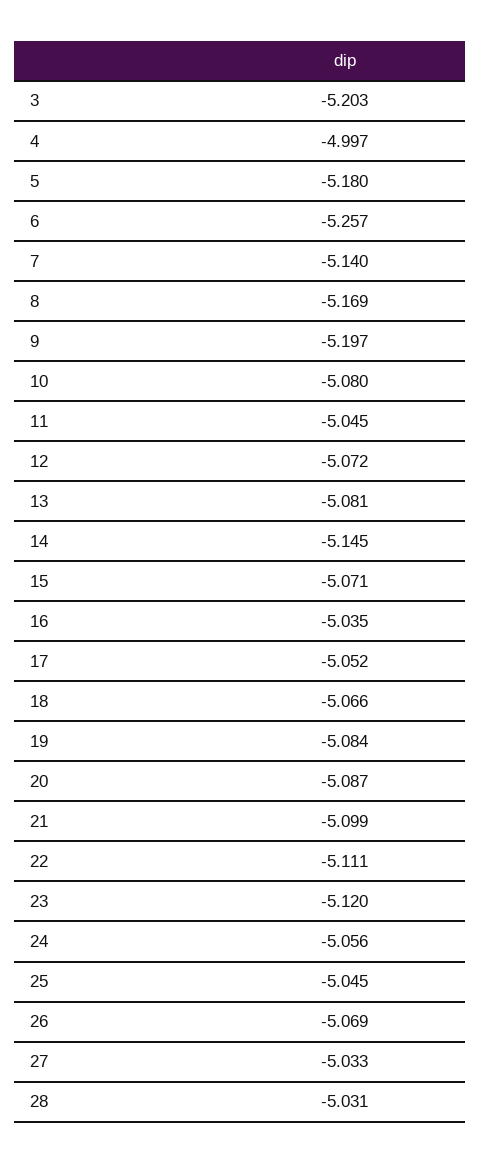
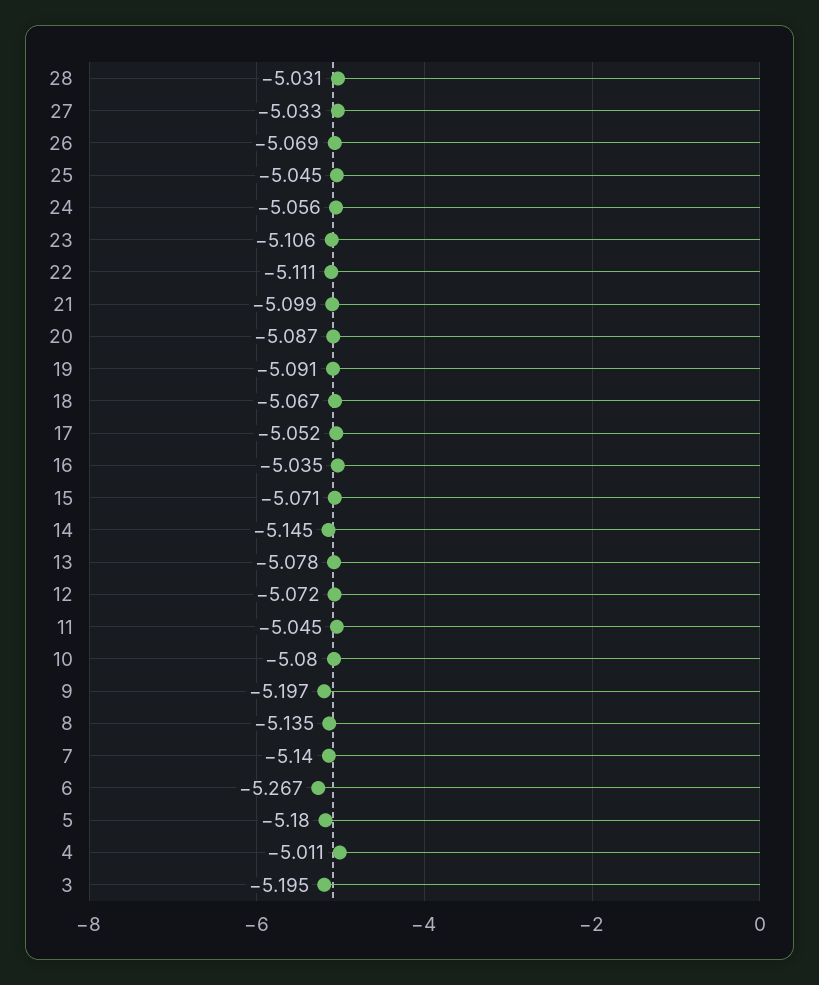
3: -5.203 -> -5.195
4: -4.997 -> -5.011
6: -5.257 -> -5.267
8: -5.169 -> -5.135
13: -5.081 -> -5.078
18: -5.066 -> -5.067
19: -5.084 -> -5.091
23: -5.12 -> -5.106

